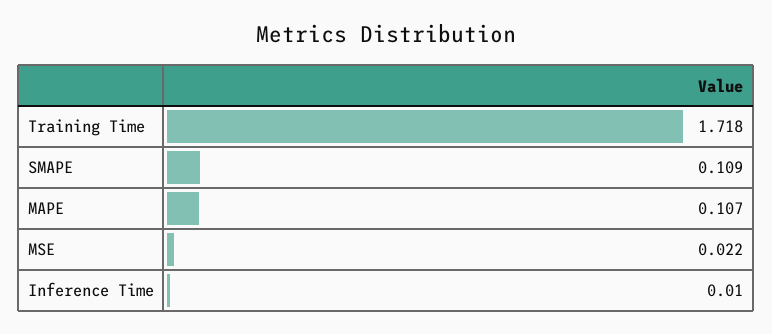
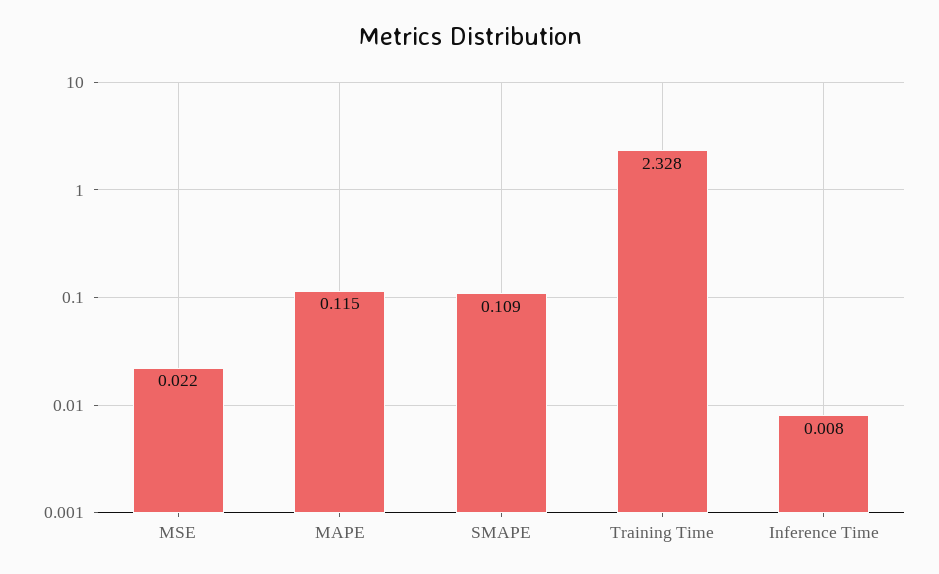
Training Time: 1.718 -> 2.328
MAPE: 0.107 -> 0.115
Inference Time: 0.01 -> 0.008

